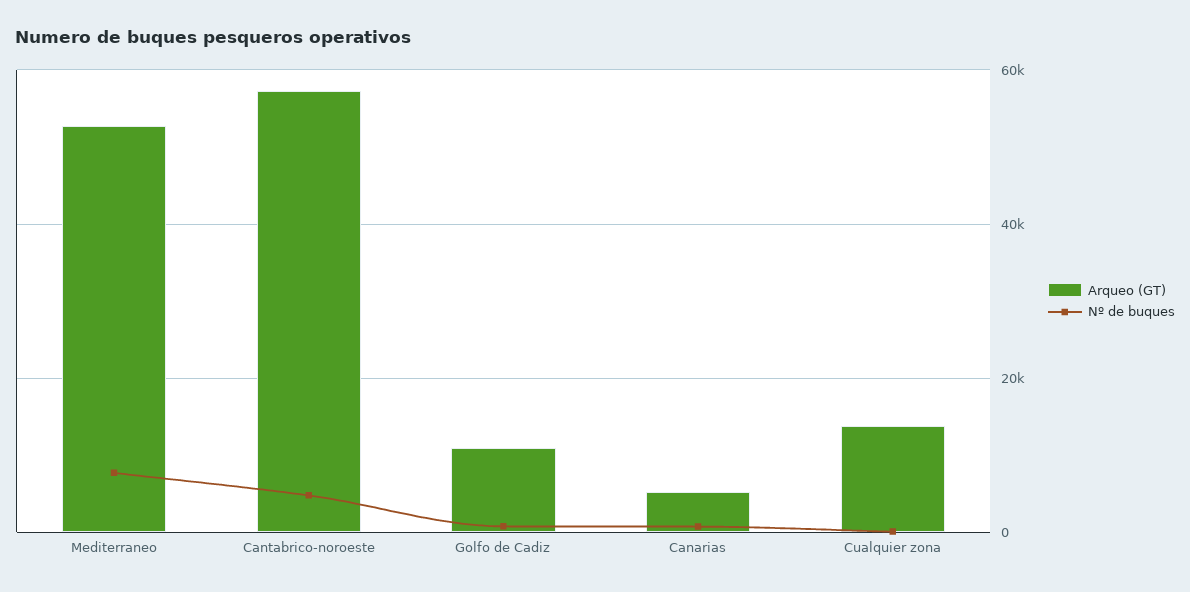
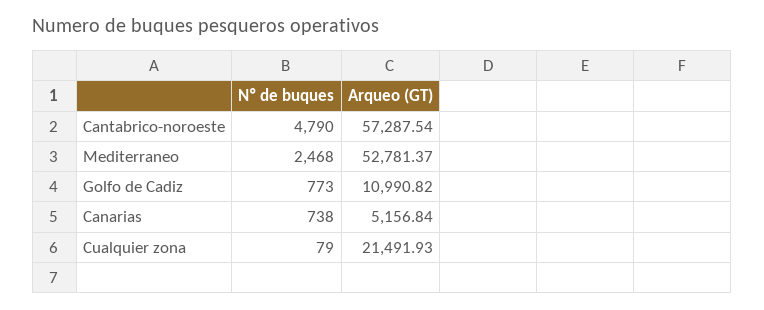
Nº de buques, Mediterraneo: 8000 -> 2468
Arqueo (GT), Cualquier zona: 14000 -> 21491.93

